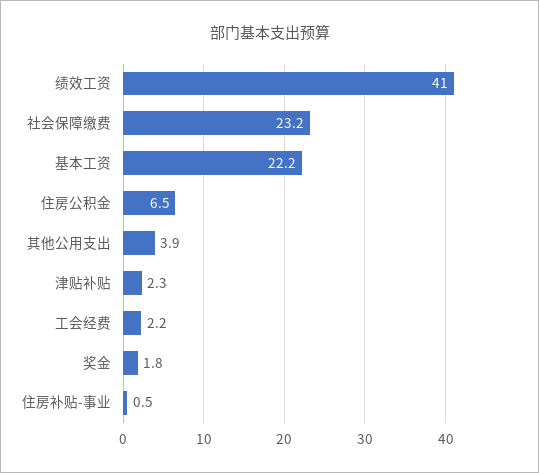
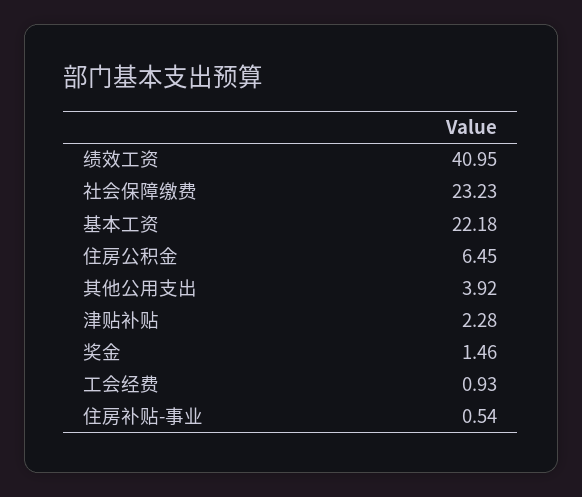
工会经费: 2.2 -> 0.93
奖金: 1.8 -> 1.46

